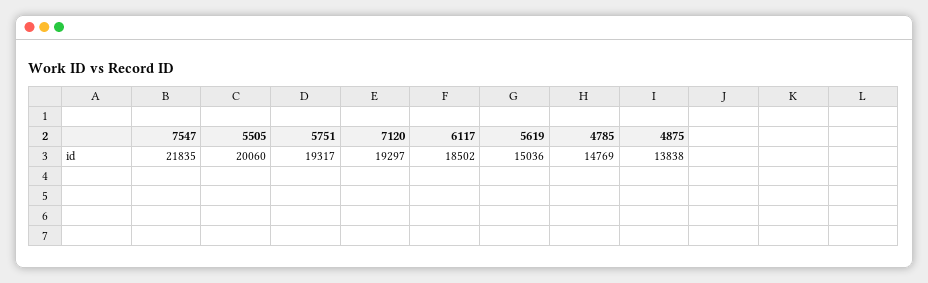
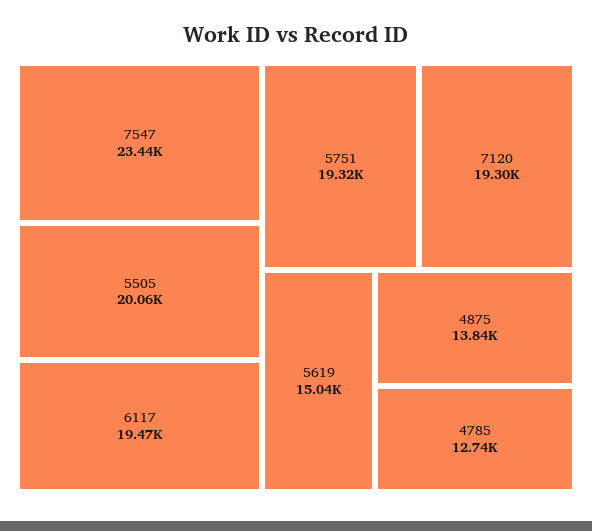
7547: 21835 -> 23440
6117: 18502 -> 19470
4785: 14769 -> 12740

